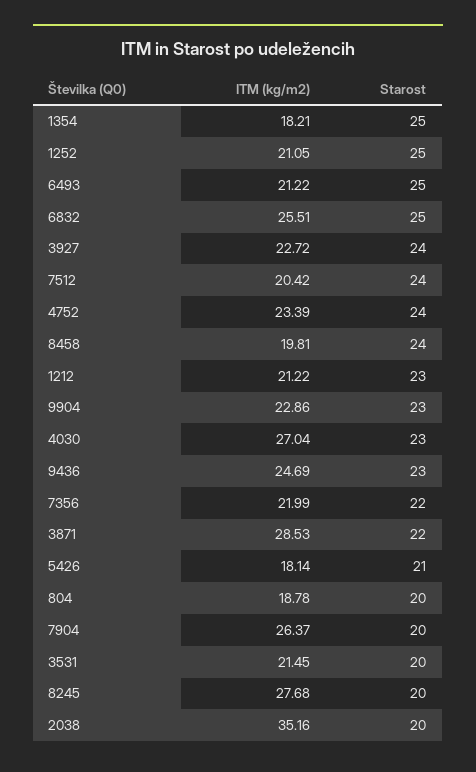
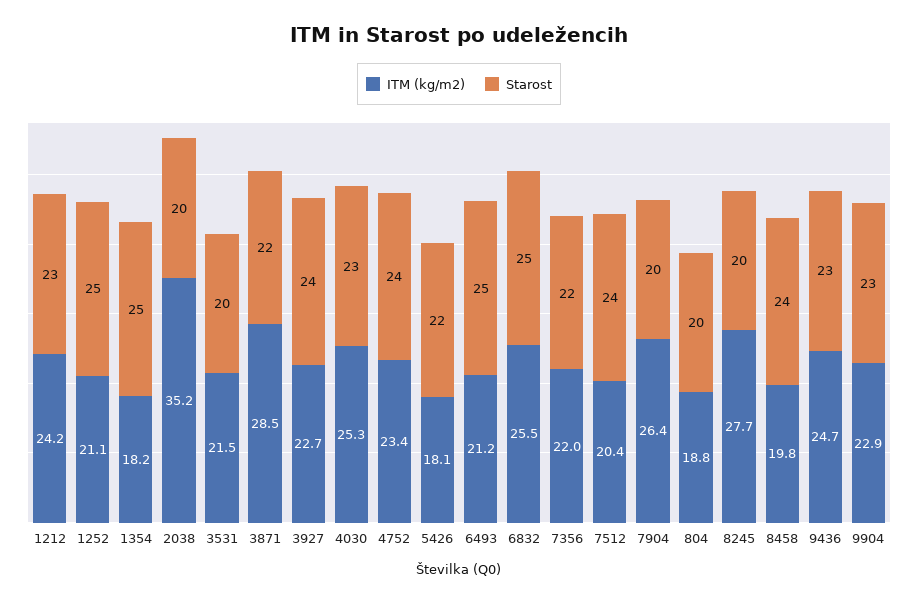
ITM (kg/m2), 1212: 21.22 -> 24.2
ITM (kg/m2), 4030: 27.04 -> 25.3
Starost, 5426: 21 -> 22

